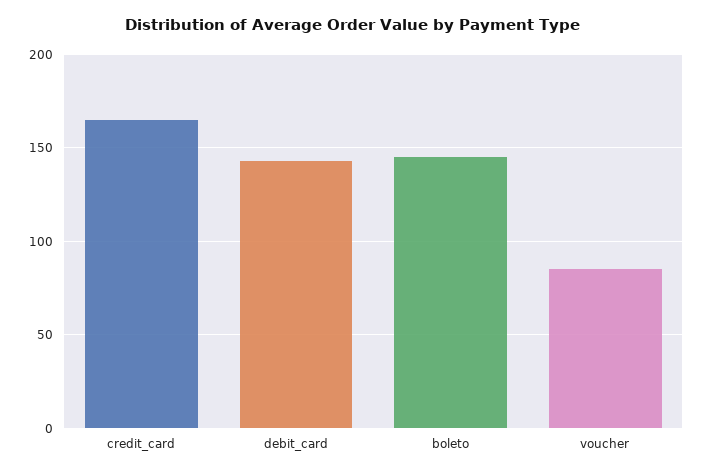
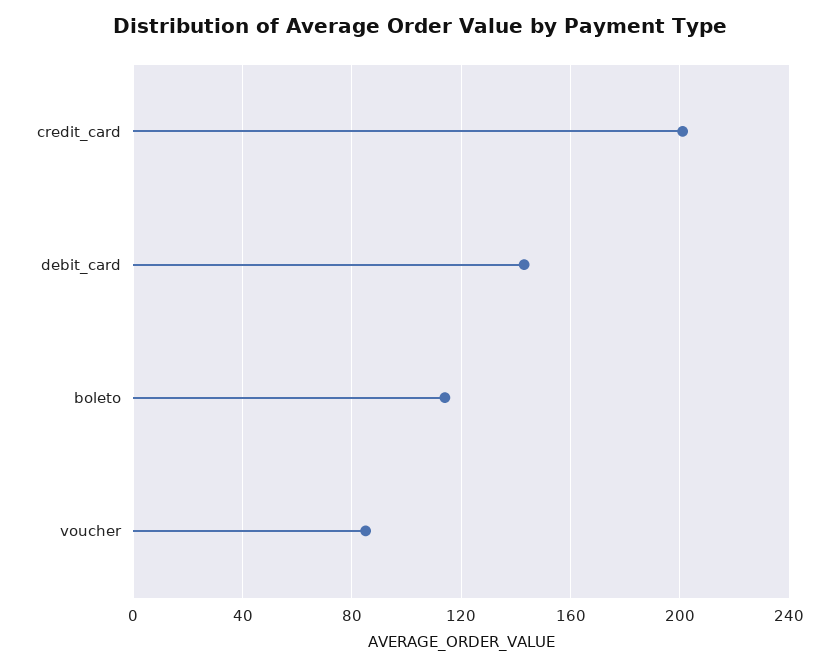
credit_card: 165 -> 200
boleto: 145 -> 115

